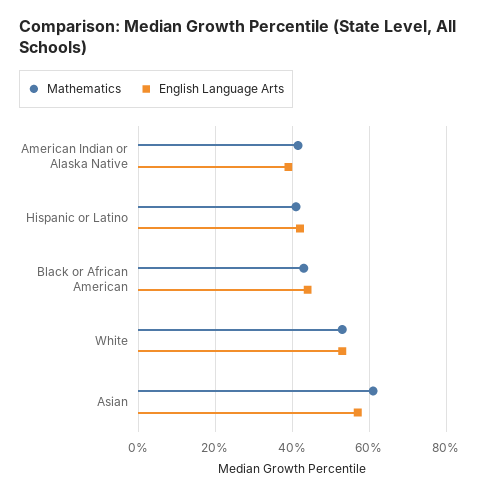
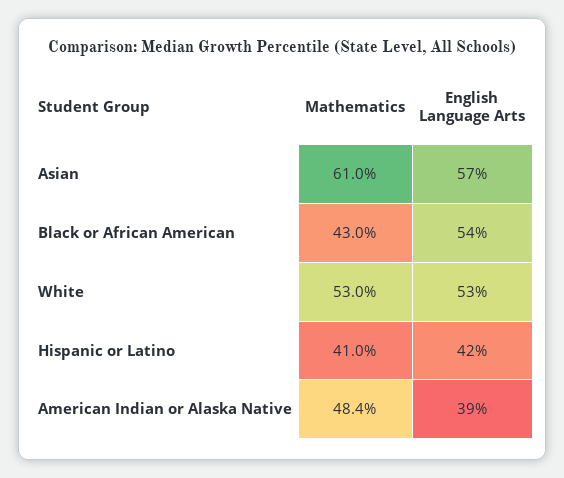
Mathematics, American Indian or Alaska Native: 42 -> 48.4
English Language Arts, Black or African American: 44 -> 54

